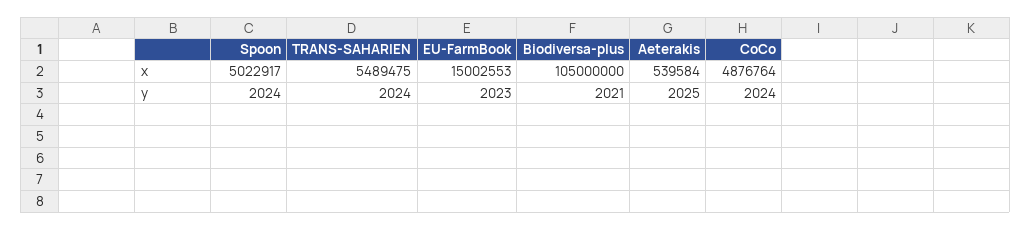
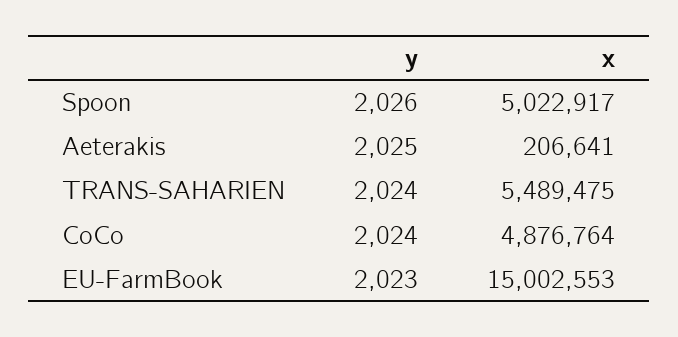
Biodiversa-plus, x: 105000000 -> none
Aeterakis, x: 539584 -> 206641
Spoon, y: 2024 -> 2026
Biodiversa-plus, y: 2021 -> none

